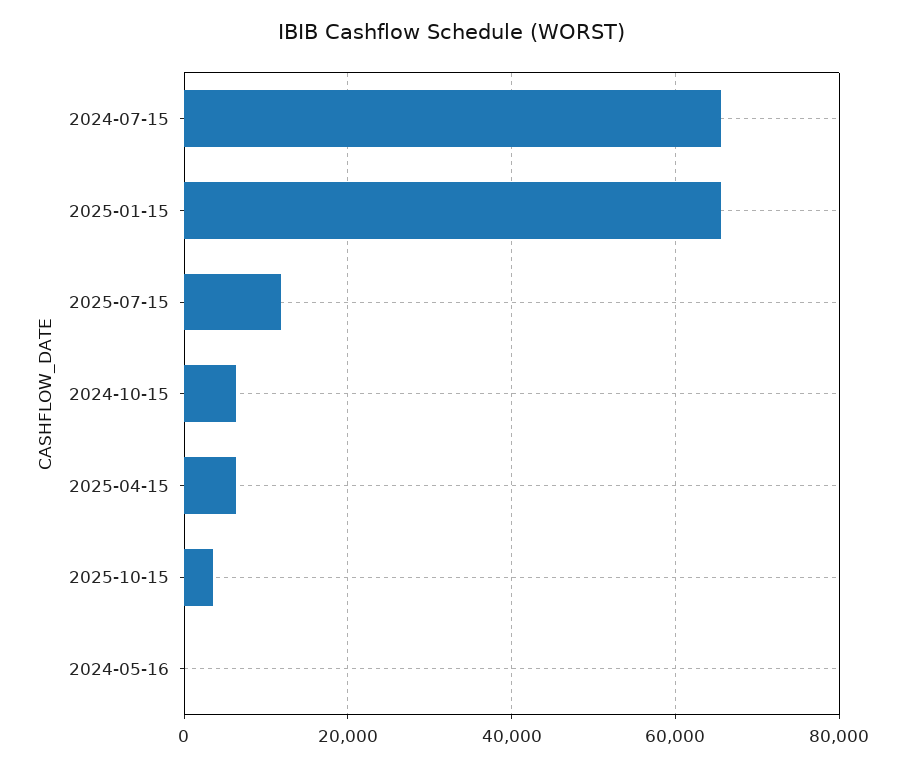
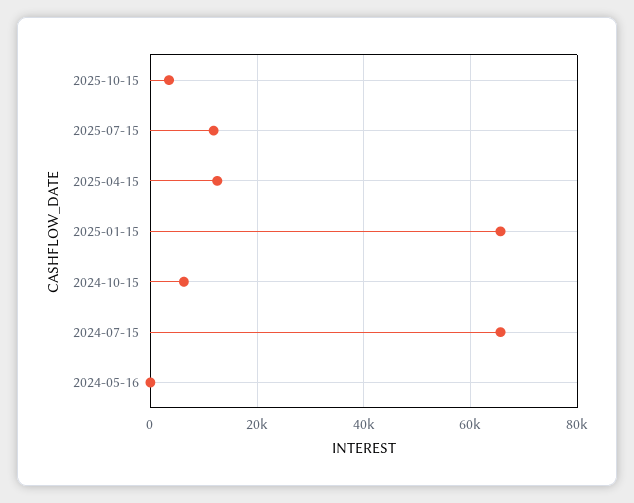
2025-04-15: 6000 -> 12000

